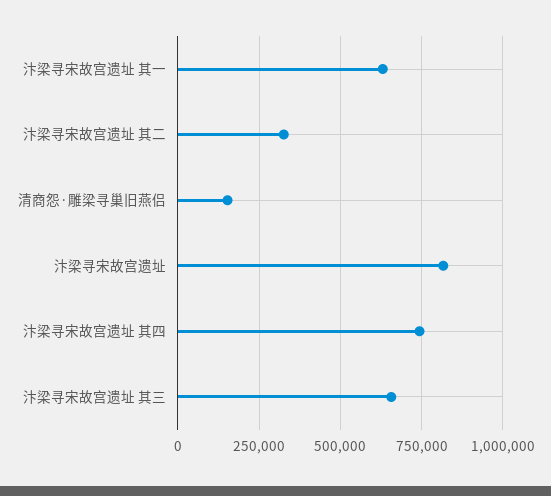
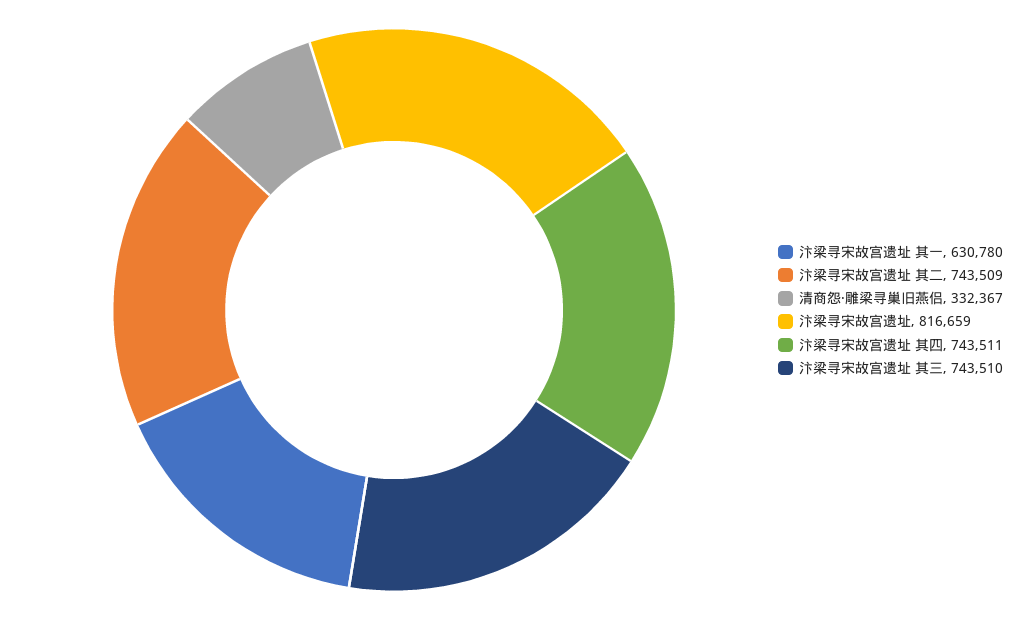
汴梁寻宋故宫遗址 其二: 325000 -> 743509
清商怨·雕梁寻巢旧燕侣: 150000 -> 332367
汴梁寻宋故宫遗址 其三: 650000 -> 743510

